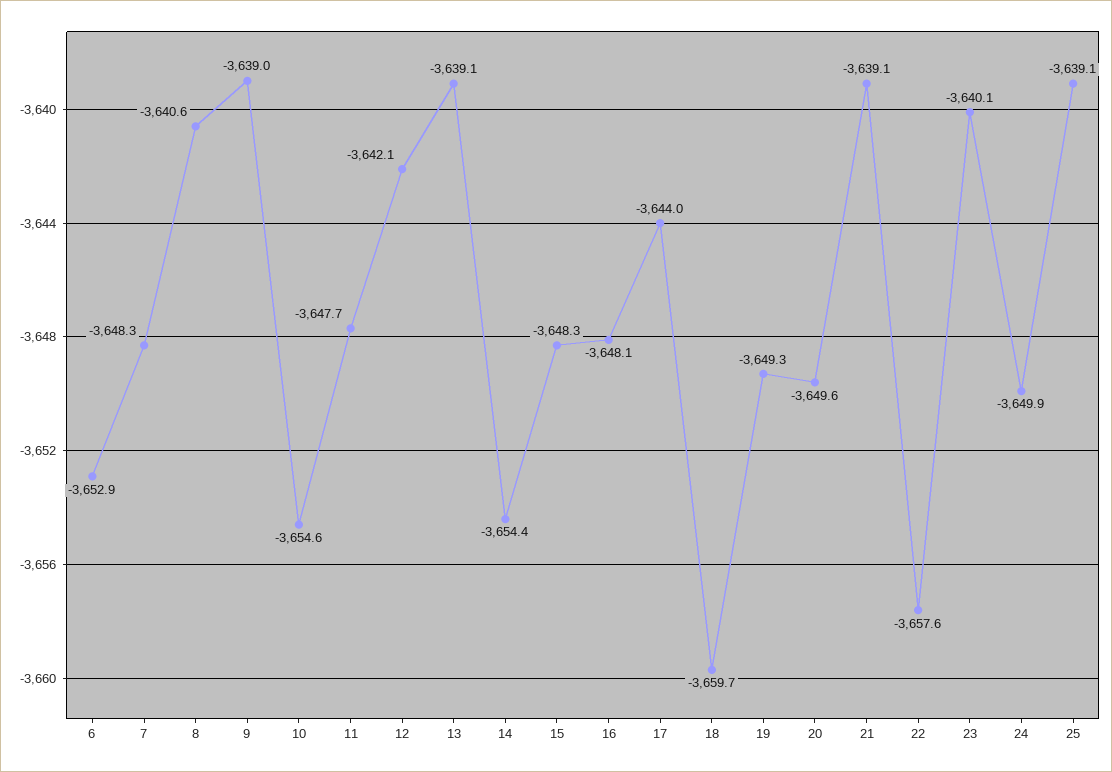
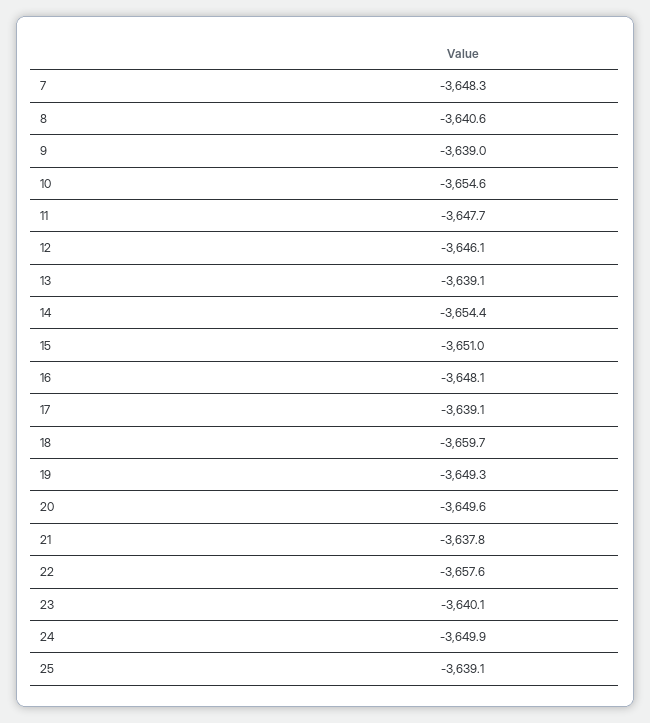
6: -3652.9 -> none
12: -3642.1 -> -3646.1
15: -3648.3 -> -3651
17: -3644 -> -3639.1
21: -3639.1 -> -3637.8

